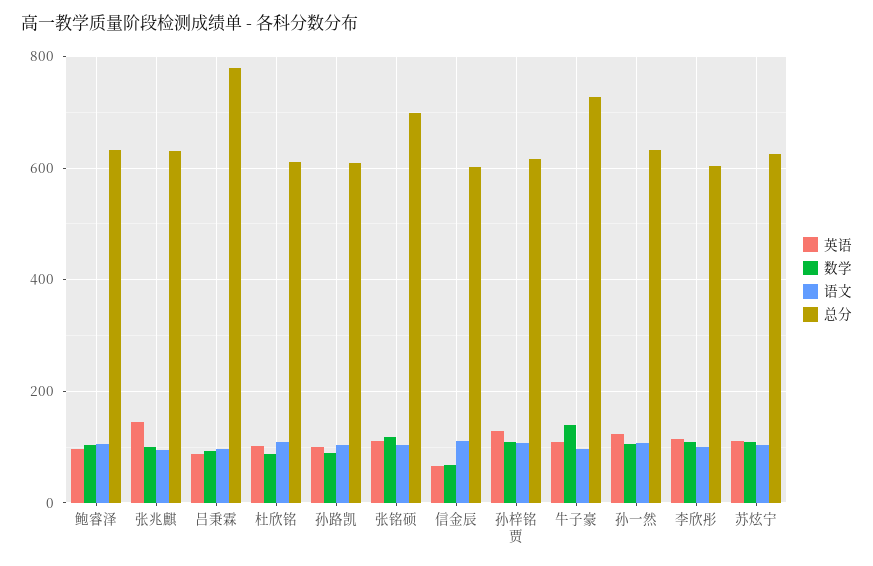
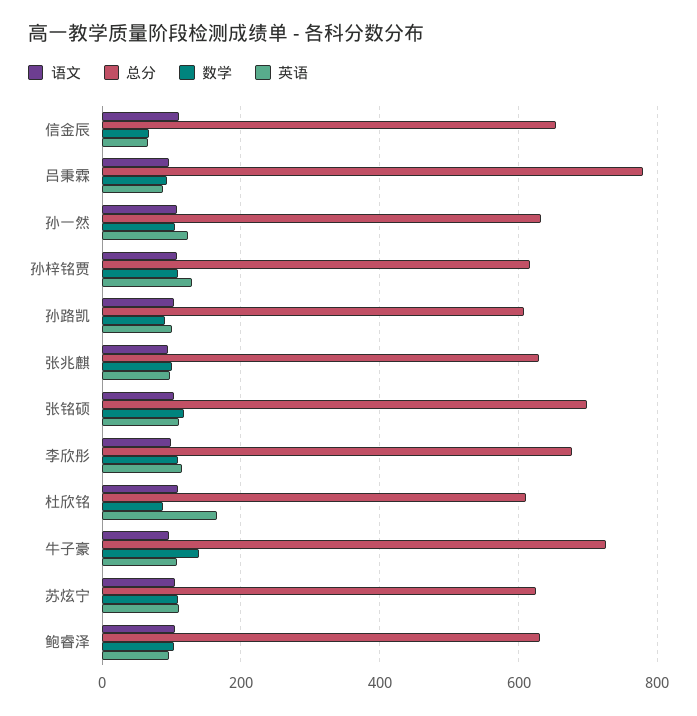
英语, 张兆麒: 140 -> 100
英语, 杜欣铭: 100 -> 160
总分, 信金辰: 600 -> 660
总分, 李欣彤: 600 -> 680

